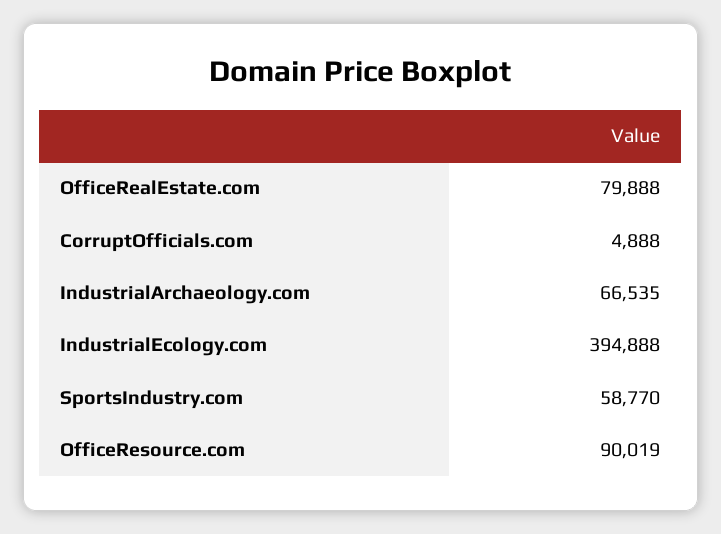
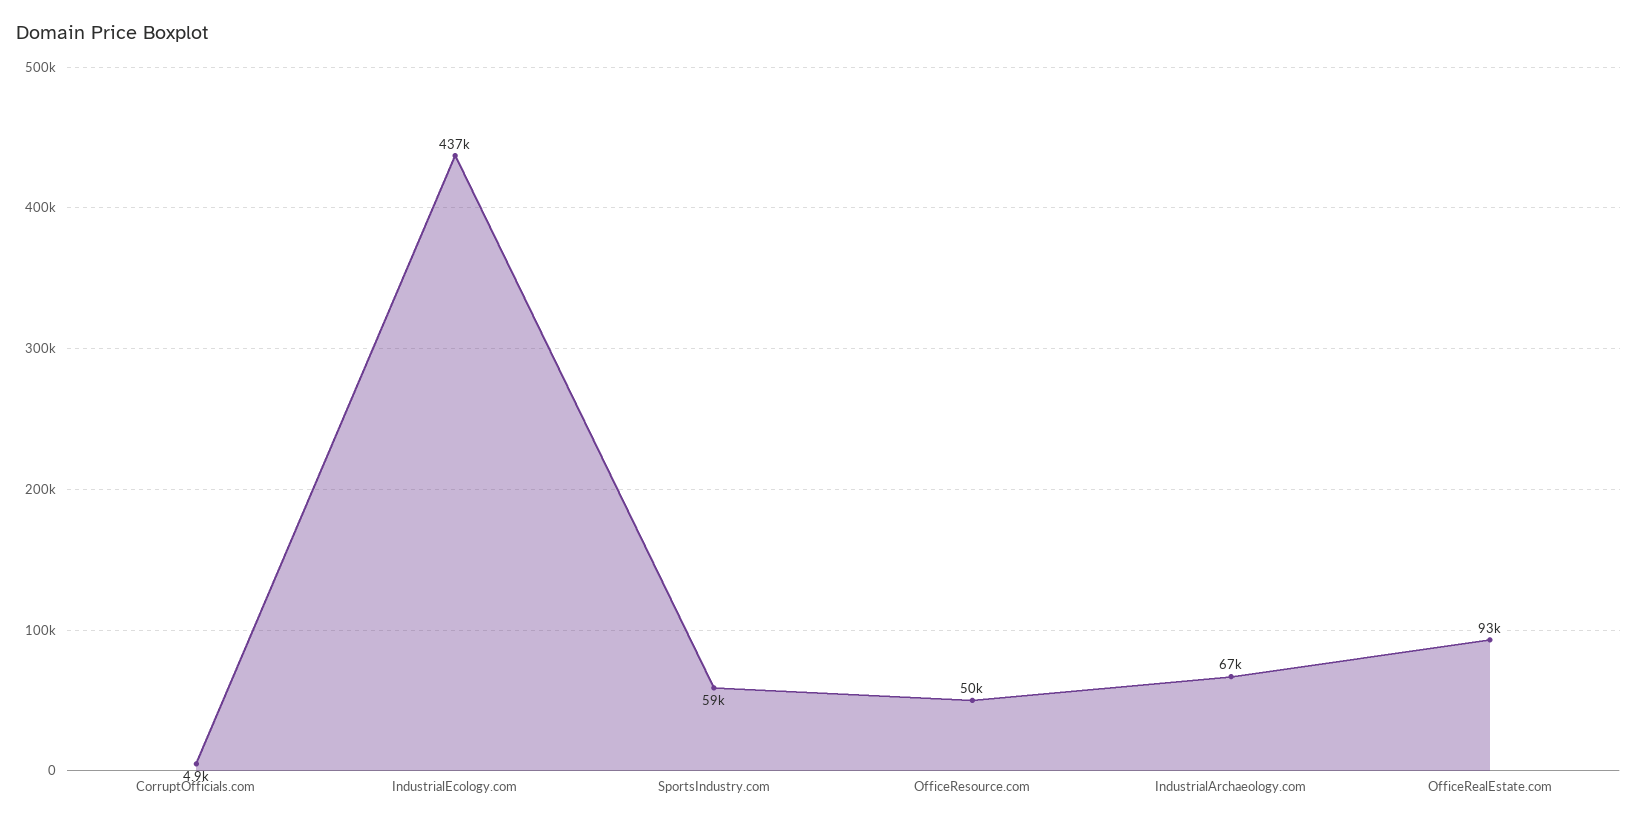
OfficeRealEstate.com: 79888 -> 93000
IndustrialEcology.com: 394888 -> 437000
OfficeResource.com: 90019 -> 50000

